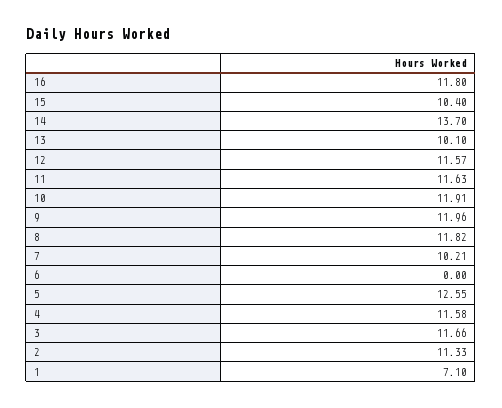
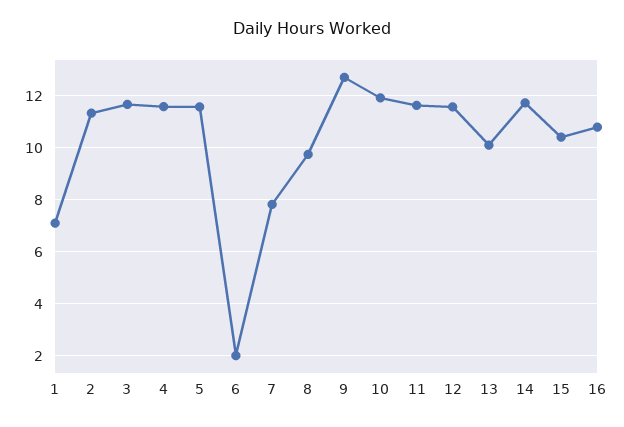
16: 11.8 -> 10.75
14: 13.7 -> 11.75
9: 11.96 -> 12.75
8: 11.82 -> 9.75
7: 10.21 -> 7.75
6: 0 -> 2
5: 12.55 -> 11.5

